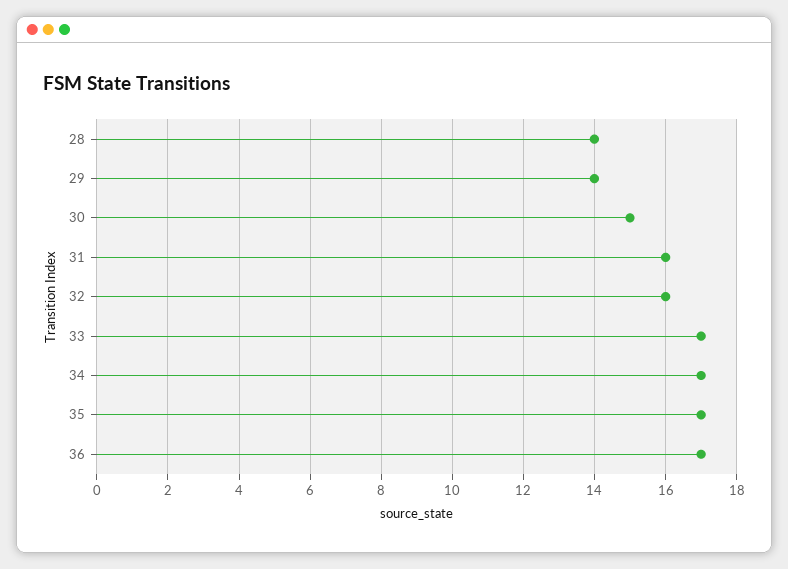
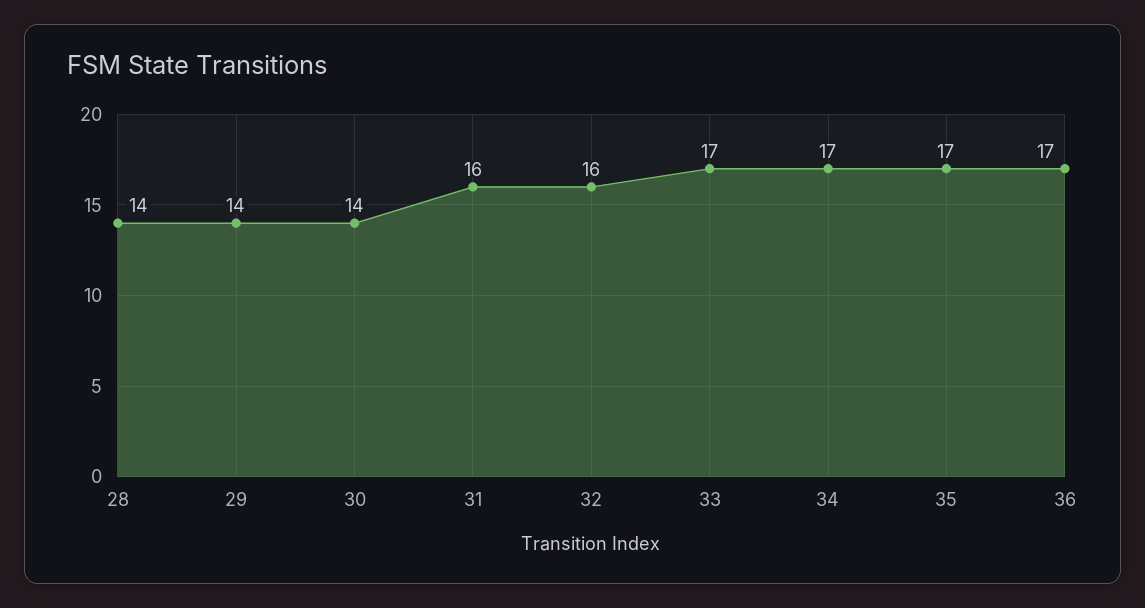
30: 15 -> 14

